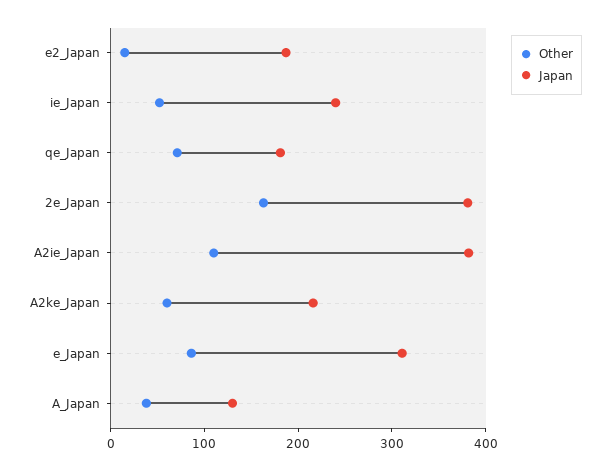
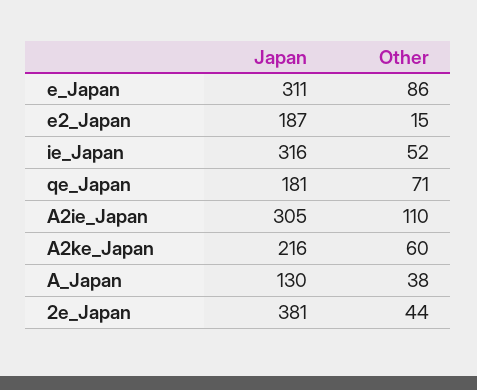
Japan, ie_Japan: 240 -> 316
Other, 2e_Japan: 160 -> 44
Japan, A2ie_Japan: 380 -> 305

